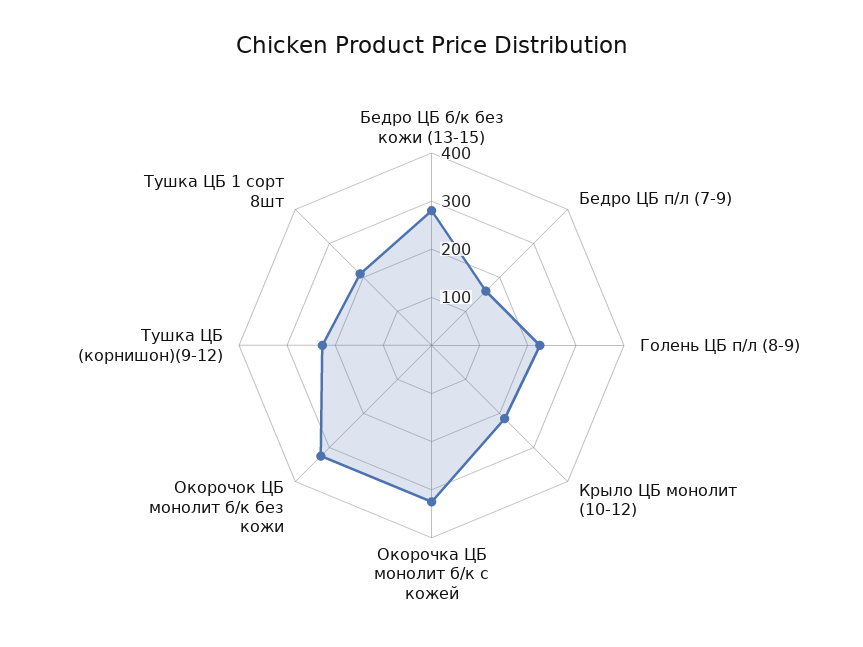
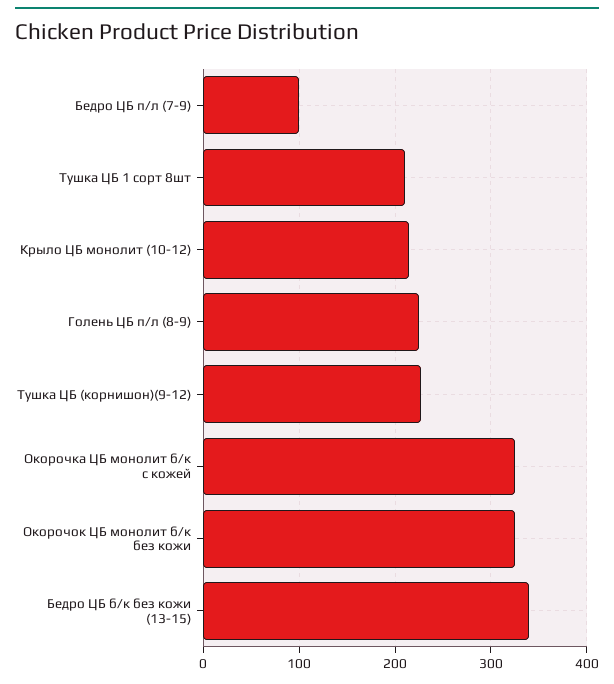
Бедро ЦБ б/к без кожи (13-15): 280 -> 340
Бедро ЦБ п/л (7-9): 160 -> 100

